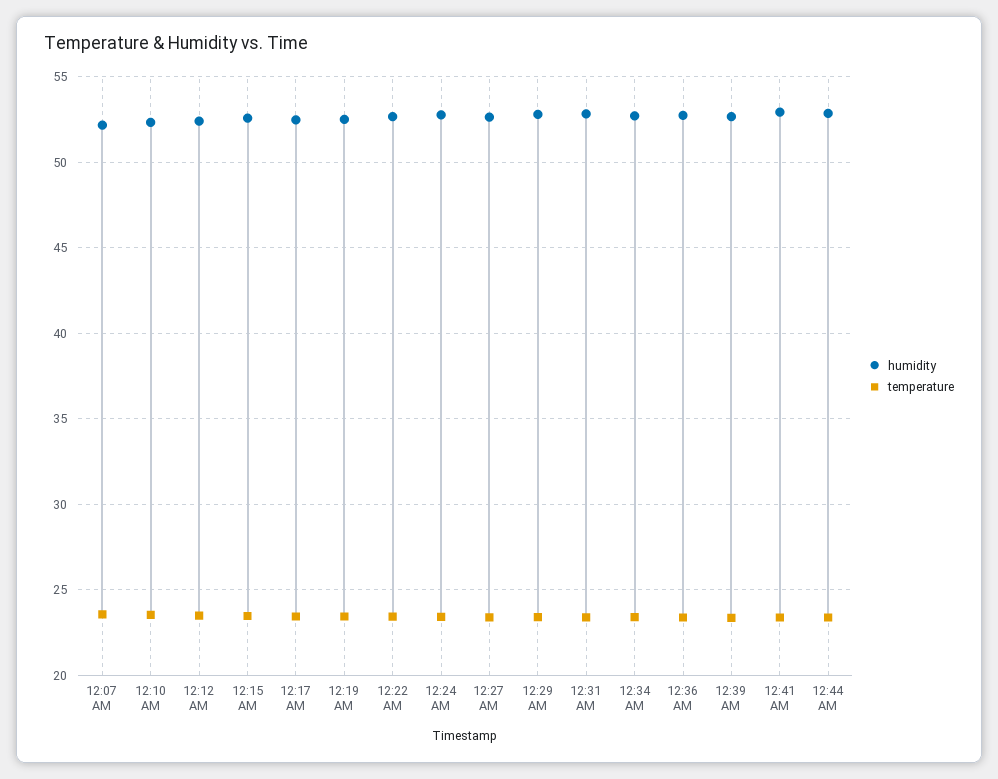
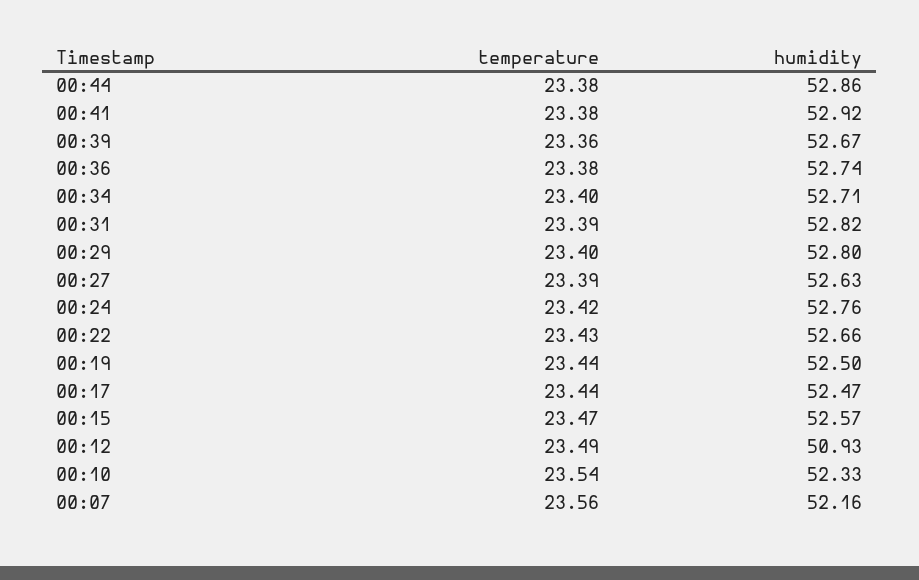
humidity, 12:12 AM: 52.5 -> 50.93

